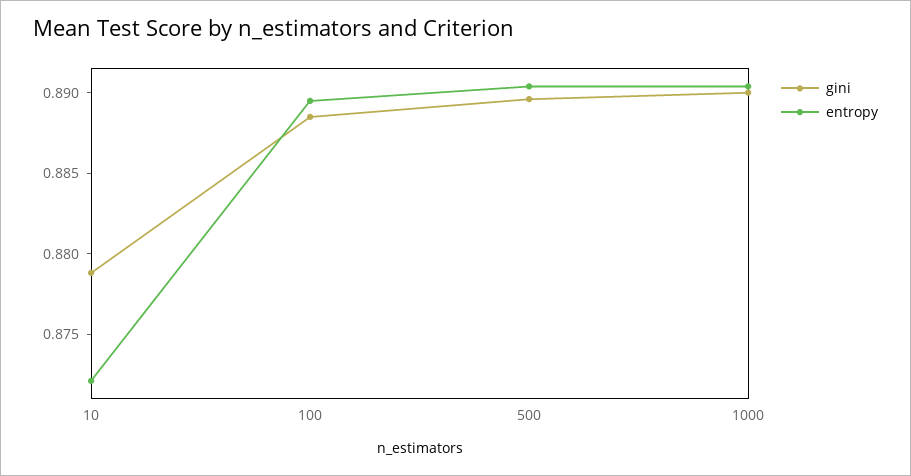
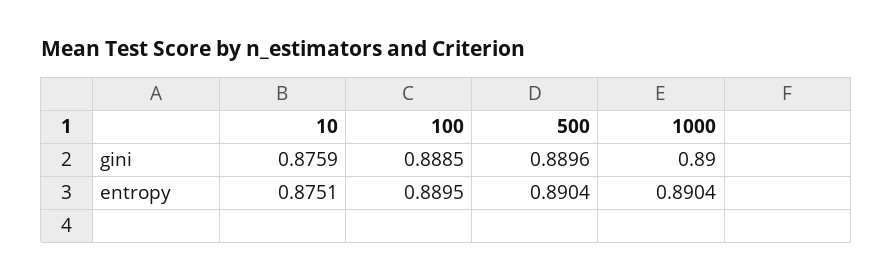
gini, 10: 0.879 -> 0.8759
entropy, 10: 0.872 -> 0.8751

